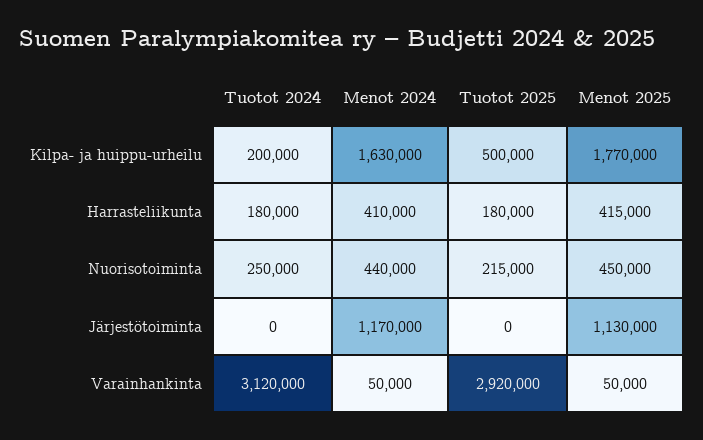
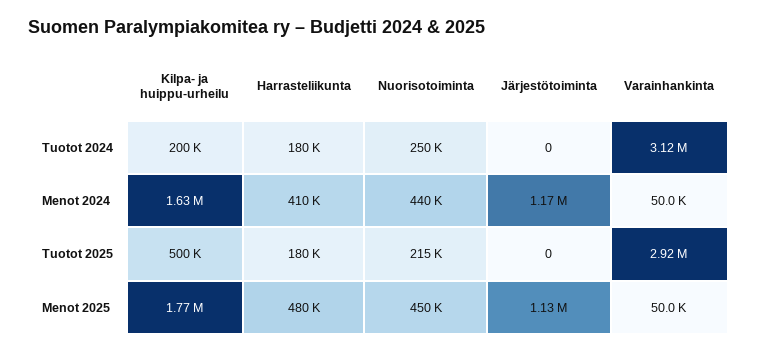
Menot 2025, Harrasteliikunta: 415000 -> 480000

